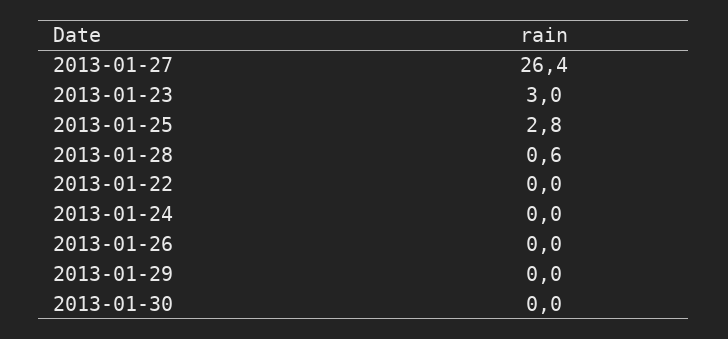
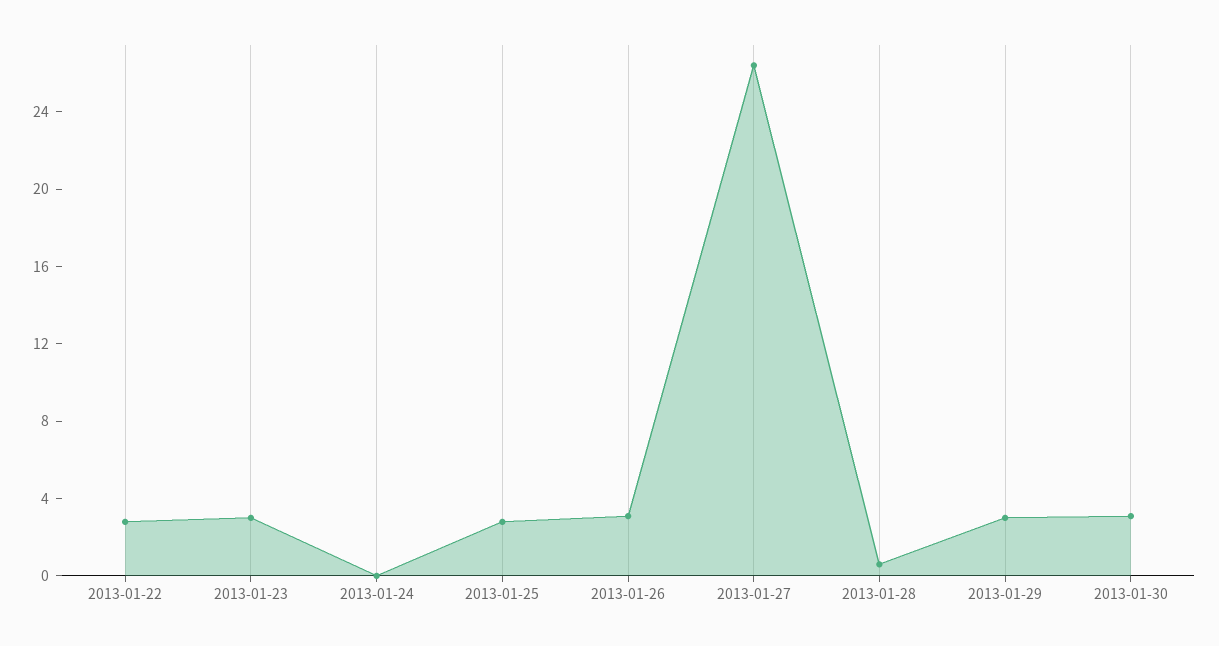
2013-01-22: 0 -> 3
2013-01-26: 0 -> 3
2013-01-29: 0 -> 3
2013-01-30: 0 -> 3

